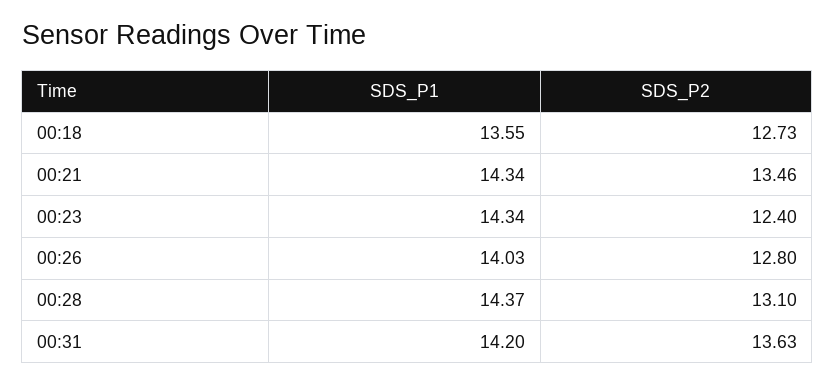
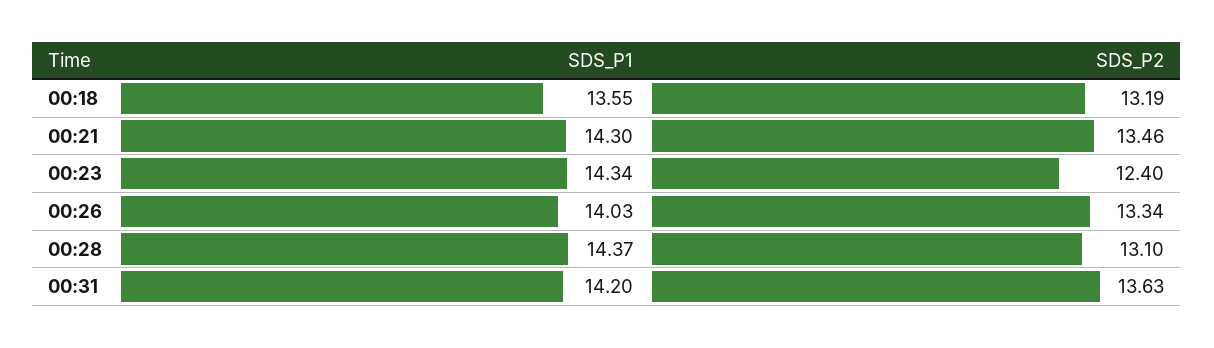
SDS_P2, 00:18: 12.73 -> 13.19
SDS_P1, 00:21: 14.34 -> 14.3
SDS_P2, 00:26: 12.8 -> 13.34

